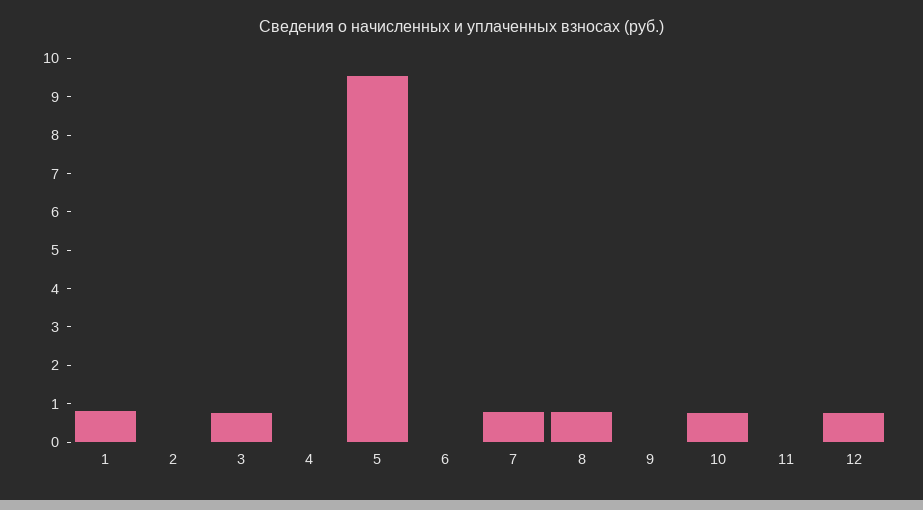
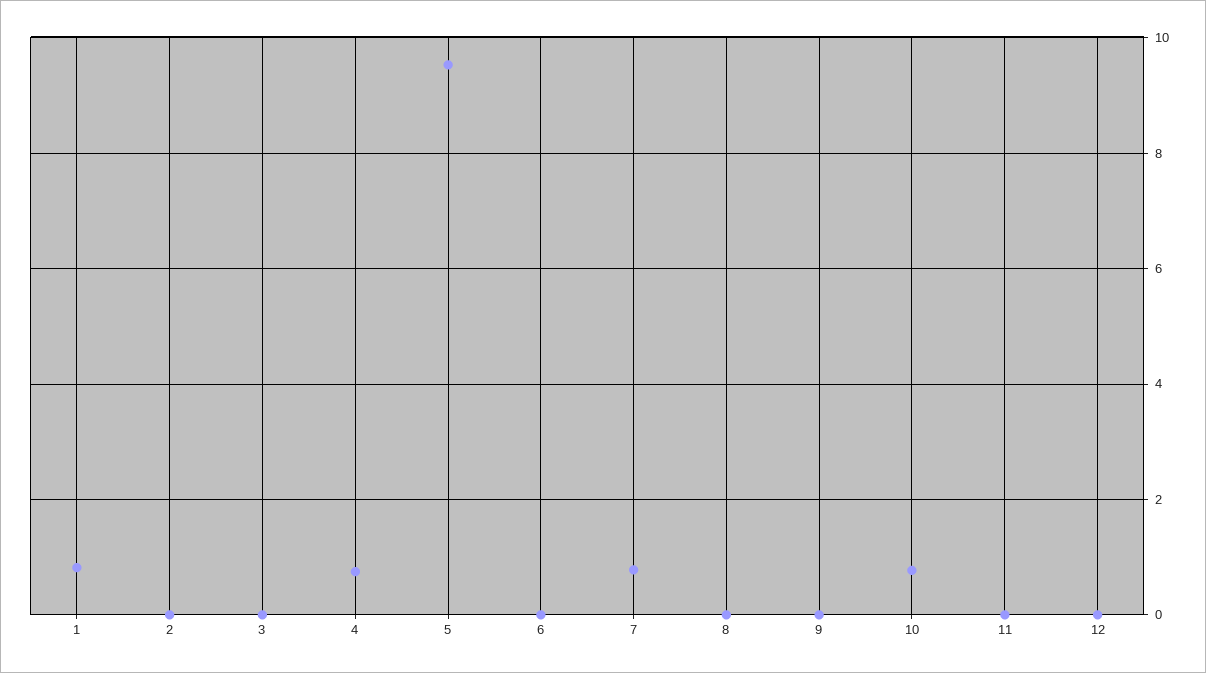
3: 0.75 -> 0
4: 0 -> 0.8
8: 0.75 -> 0
12: 0.75 -> 0

